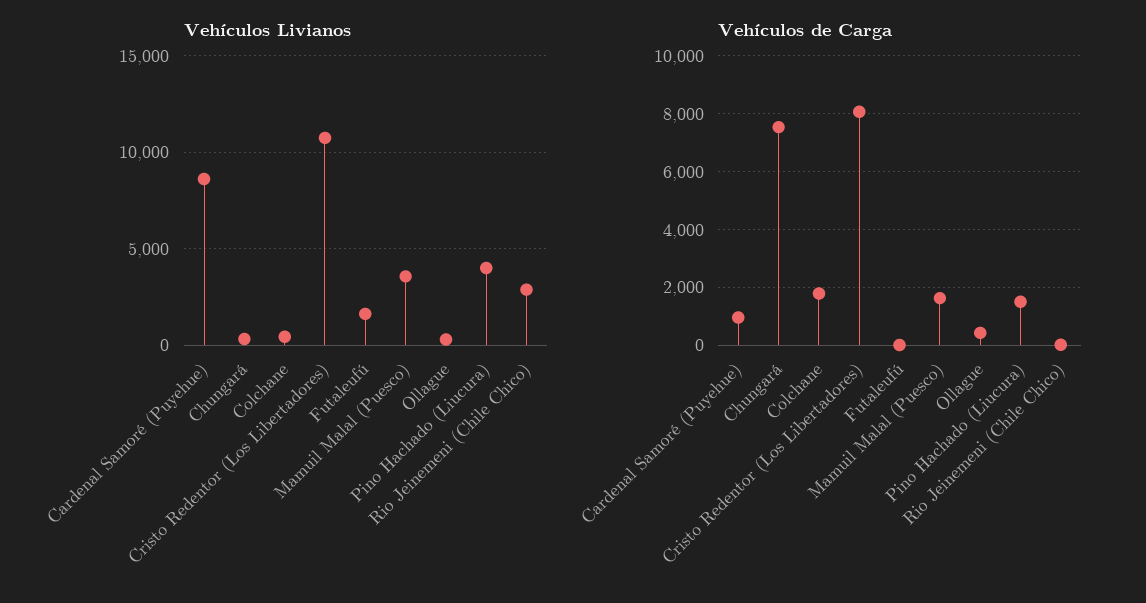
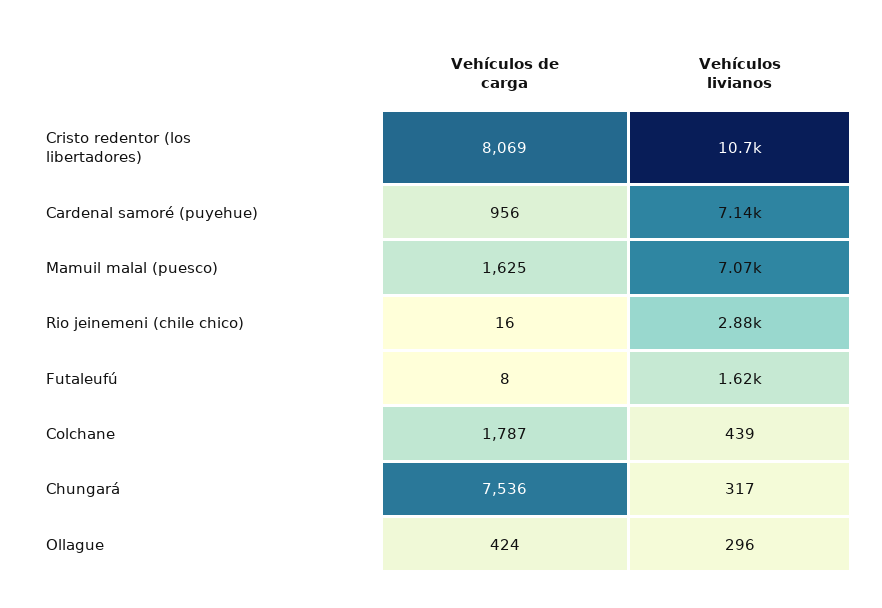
Vehículos Livianos, Cardenal Samoré (Puyehue): 8500 -> 7140
Vehículos Livianos, Mamuil Malal (Puesco): 3500 -> 7070
Vehículos Livianos, Pino Hachado (Liucura): 4000 -> none
Vehículos de Carga, Pino Hachado (Liucura): 1500 -> none

